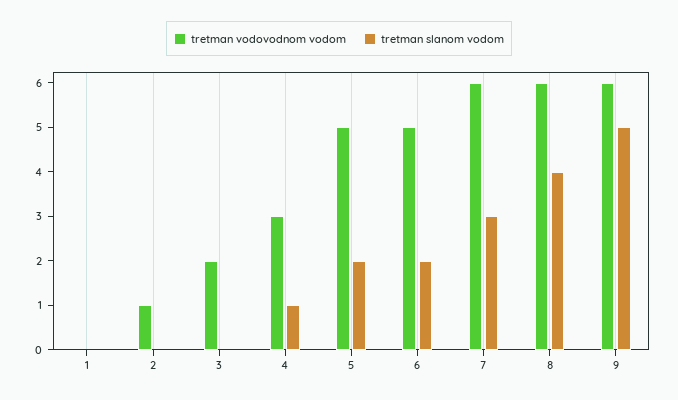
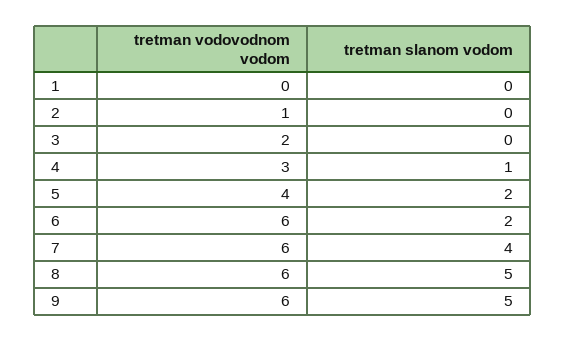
tretman vodovodnom vodom, 5: 5 -> 4
tretman vodovodnom vodom, 6: 5 -> 6
tretman slanom vodom, 7: 3 -> 4
tretman slanom vodom, 8: 4 -> 5

